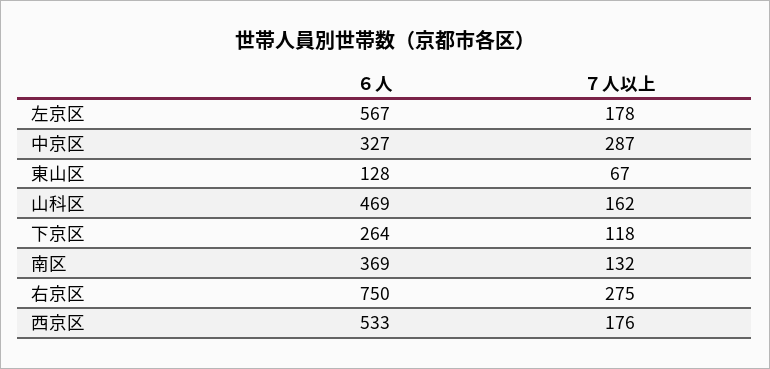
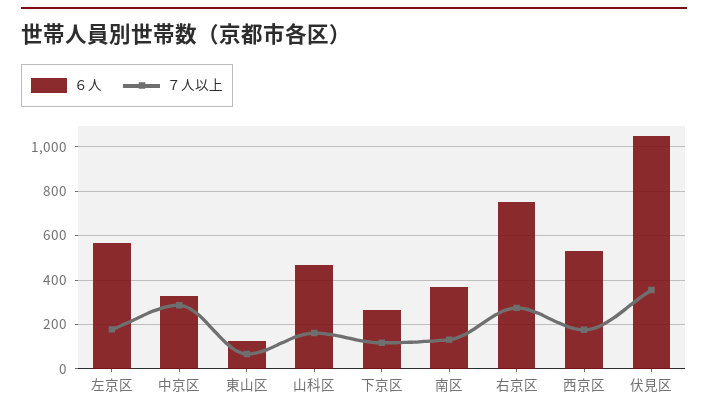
６人, 伏見区: none -> 1050
７人以上, 伏見区: none -> 350

